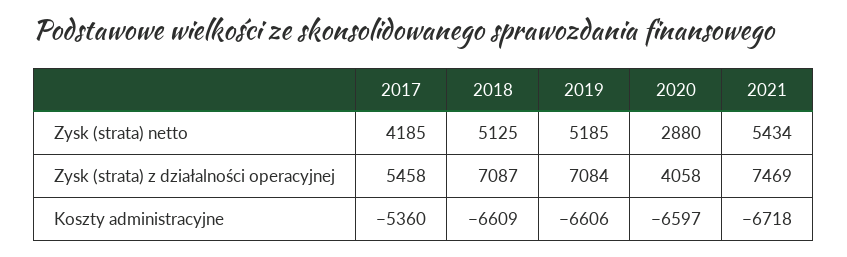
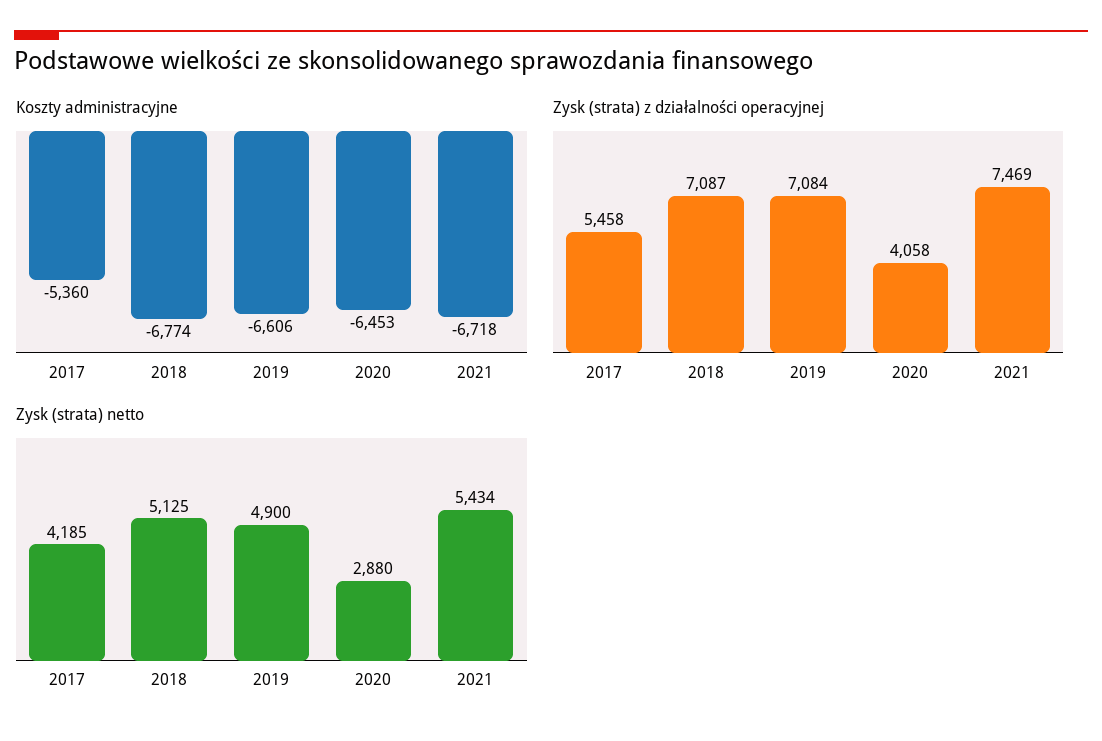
Zysk (strata) netto, 2019: 5185 -> 4900
Koszty administracyjne, 2018: -6609 -> -6774
Koszty administracyjne, 2020: -6597 -> -6453

